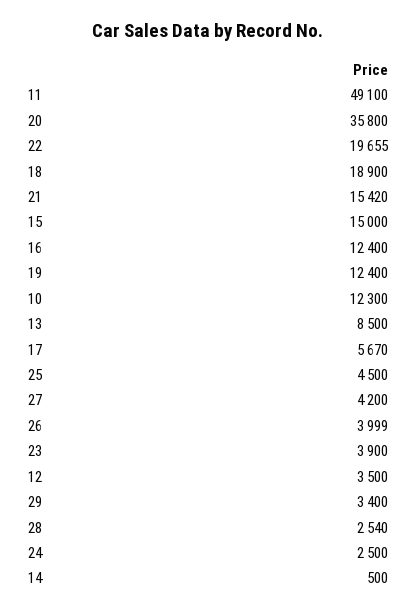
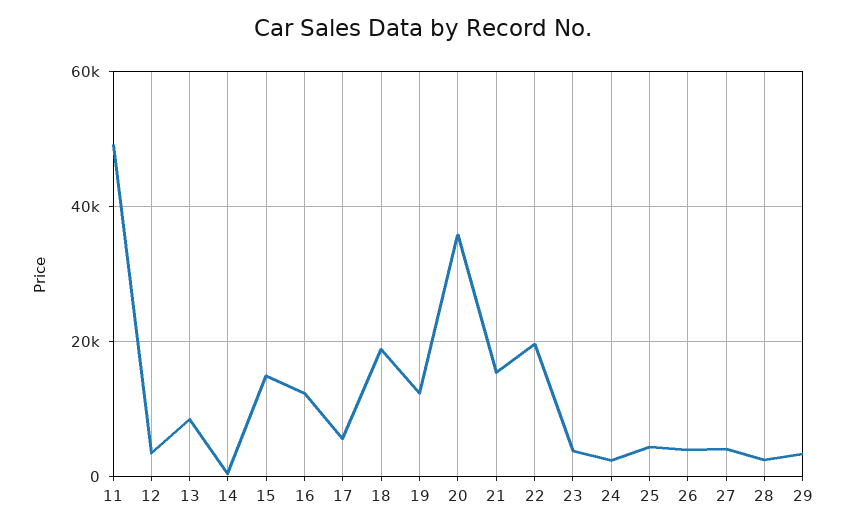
10: 12300 -> none

